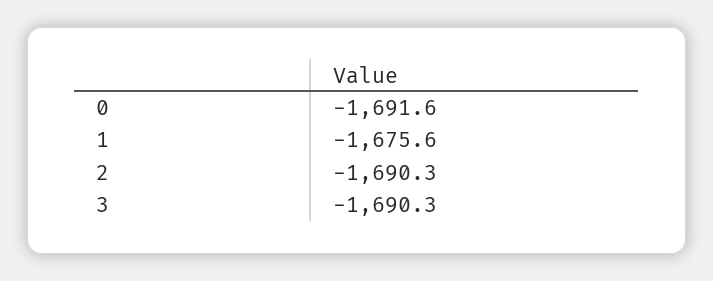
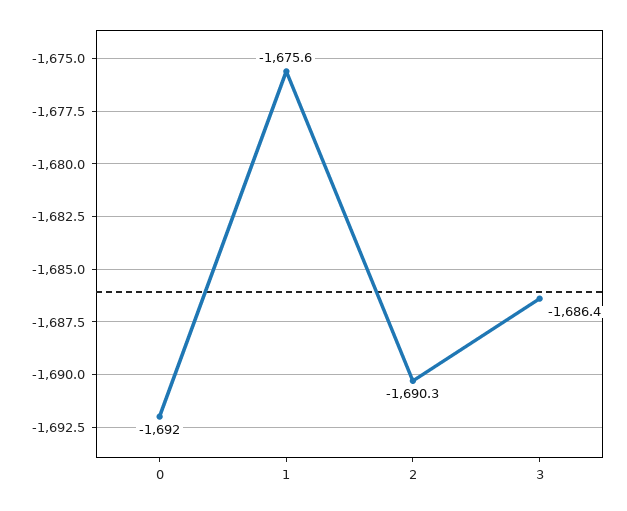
0: -1691.6 -> -1692
3: -1690.3 -> -1686.4

